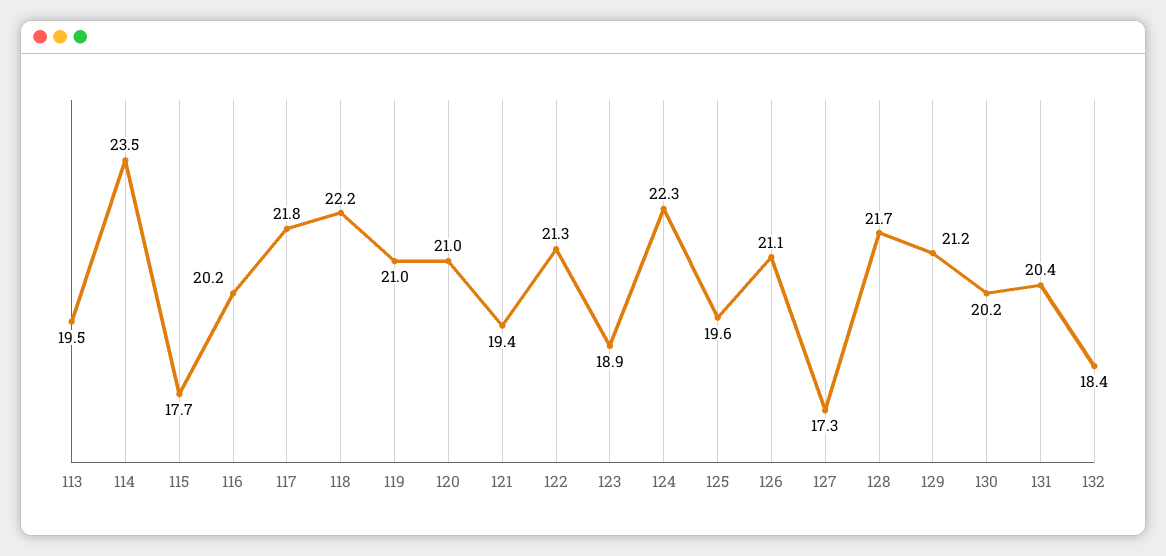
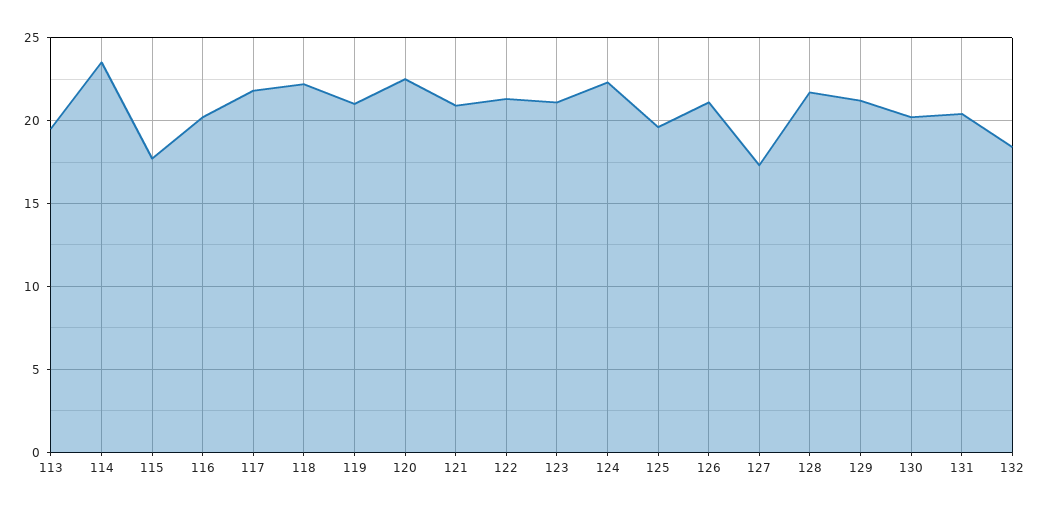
120: 21 -> 22.5
121: 19.4 -> 21
123: 18.9 -> 21

